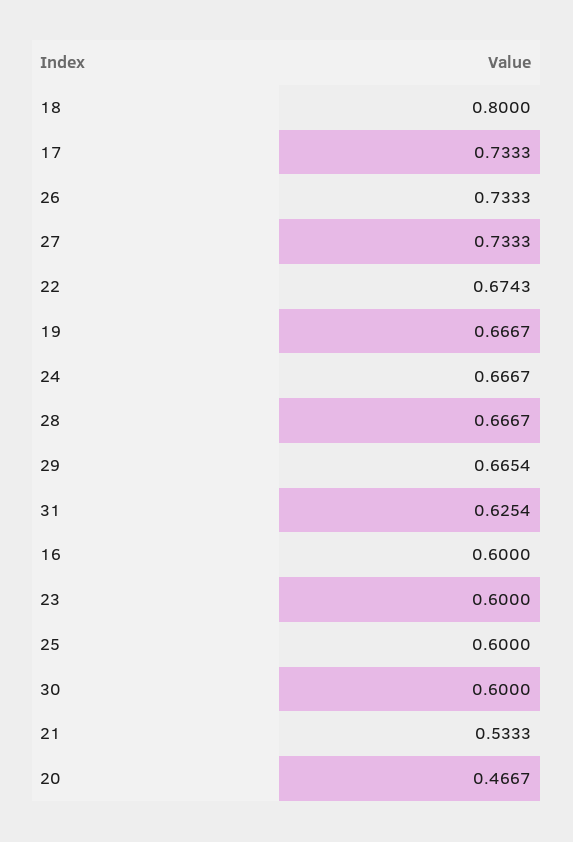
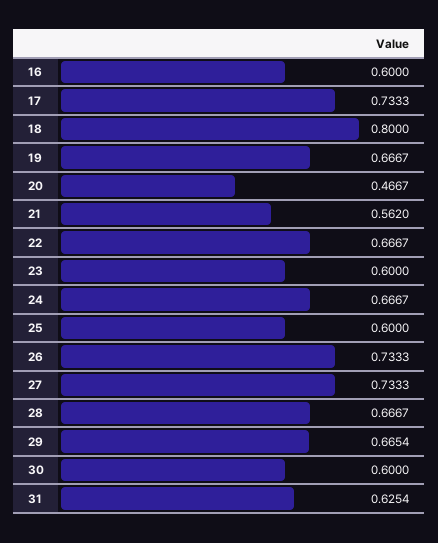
22: 0.6743 -> 0.6667
21: 0.5333 -> 0.562

